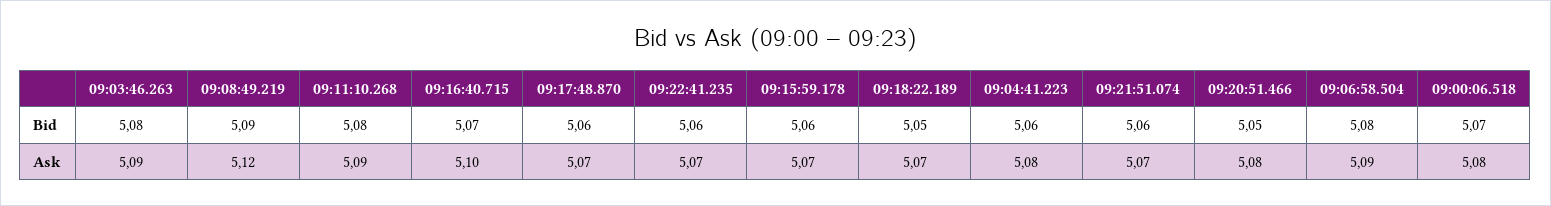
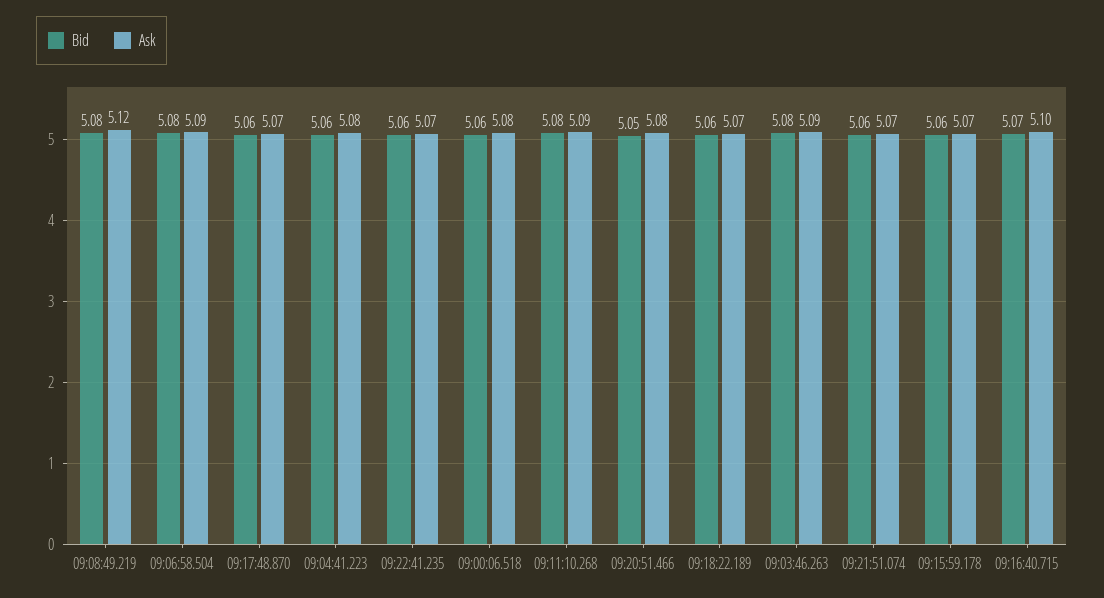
Bid, 09:08:49.219: 5.09 -> 5.08
Bid, 09:18:22.189: 5.05 -> 5.06
Bid, 09:00:06.518: 5.07 -> 5.06

